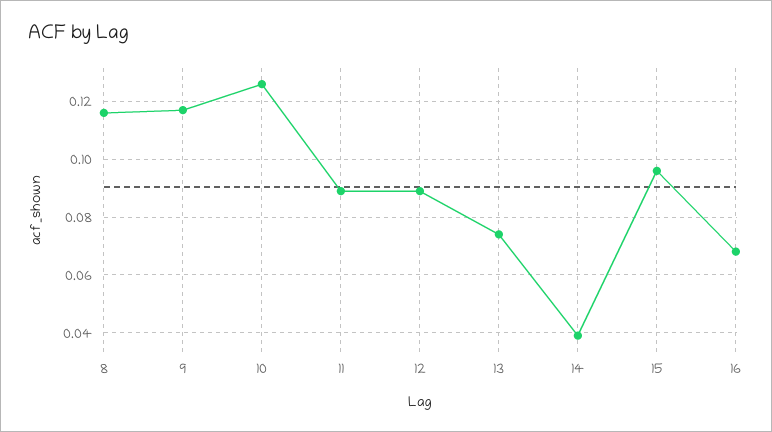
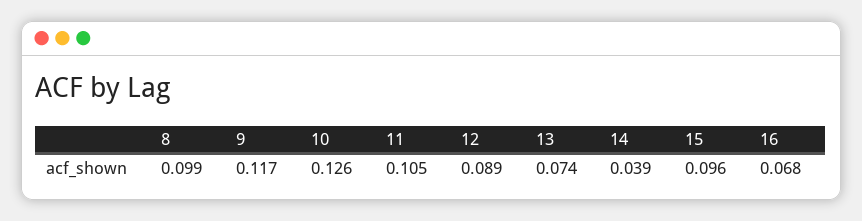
8: 0.115 -> 0.099
11: 0.09 -> 0.105

